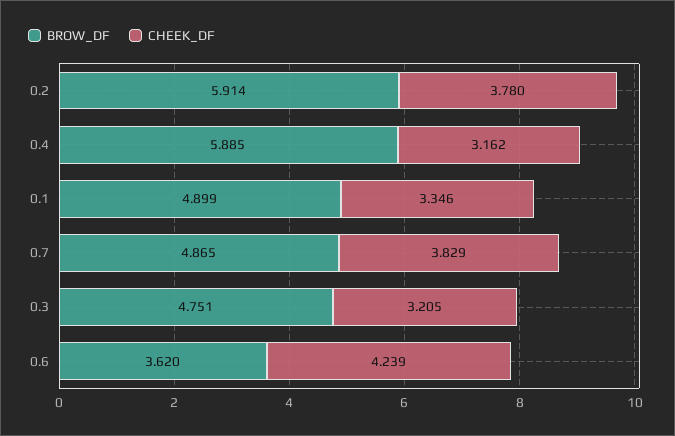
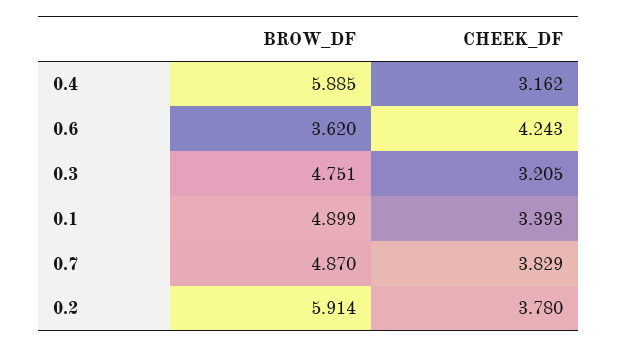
CHEEK_DF, 0.1: 3.346 -> 3.393
BROW_DF, 0.7: 4.865 -> 4.87
CHEEK_DF, 0.6: 4.239 -> 4.243

